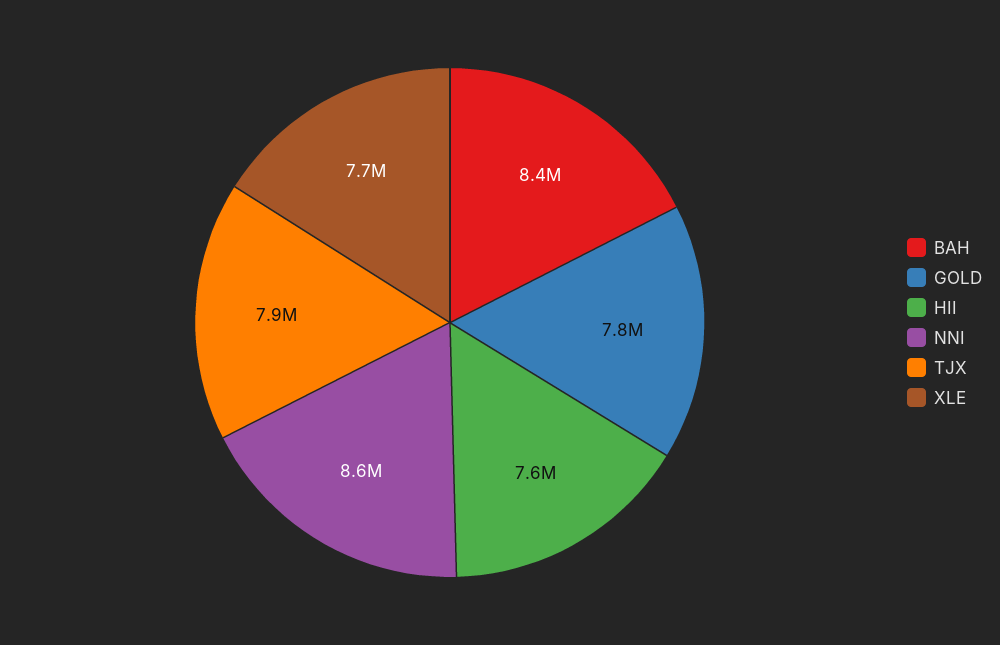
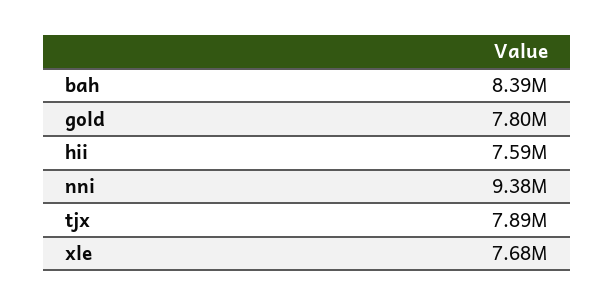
NNI: 8600000 -> 9380000

